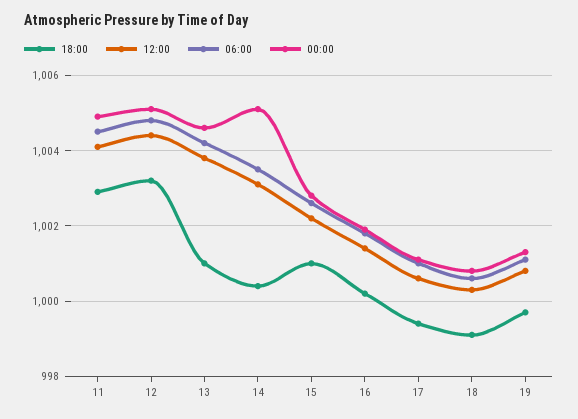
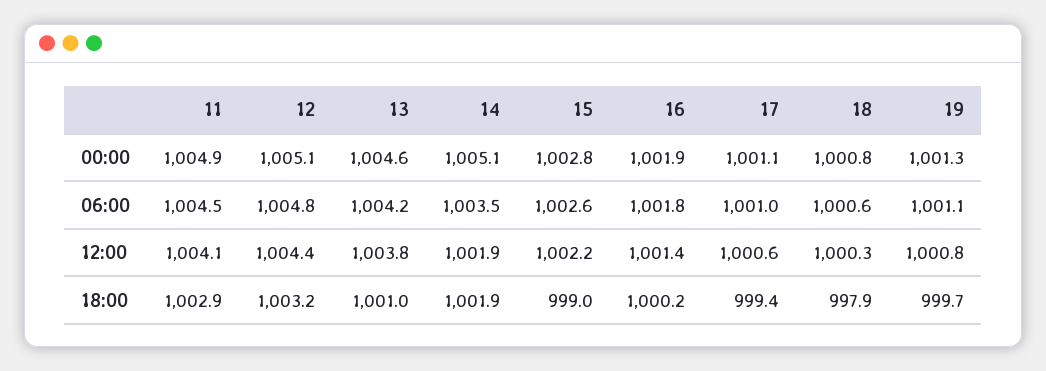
18:00, 14: 1000.5 -> 1001.9
12:00, 14: 1003 -> 1001.9
18:00, 15: 1001 -> 999
18:00, 18: 999 -> 997.9

